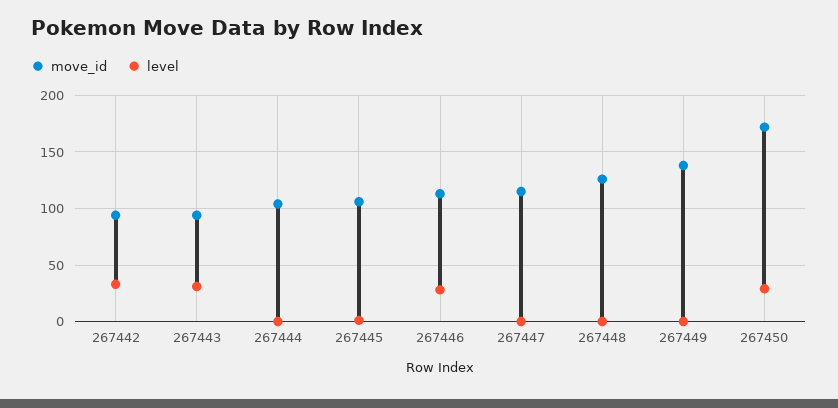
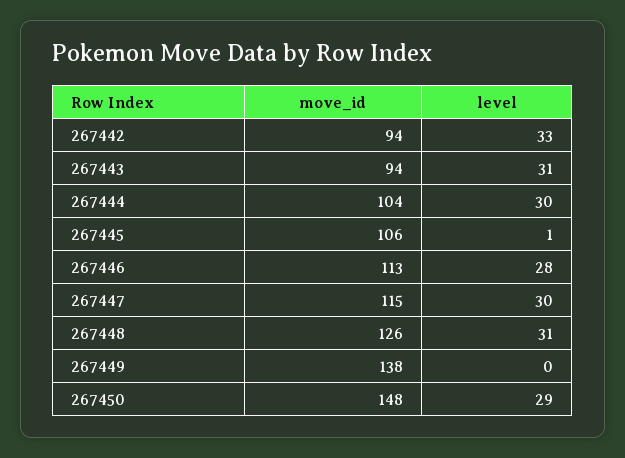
level, 267444: 0 -> 30
level, 267447: 0 -> 30
level, 267448: 0 -> 31
move_id, 267450: 170 -> 148

